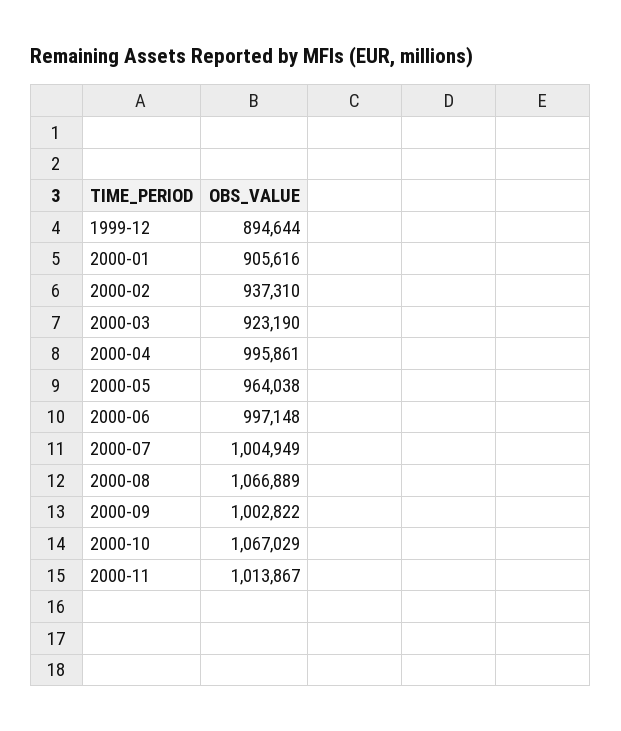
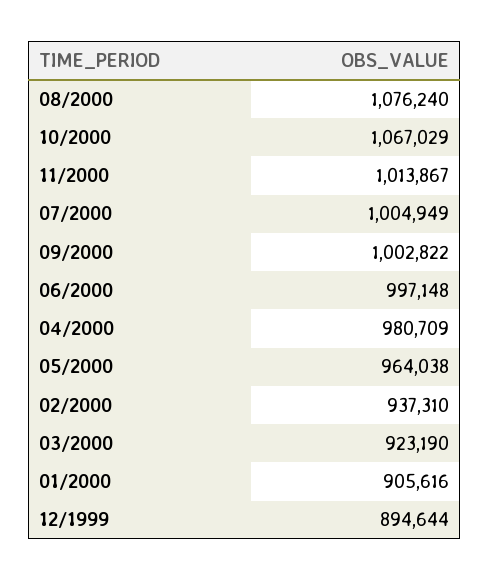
2000-04: 995861 -> 980709
2000-08: 1066889 -> 1076240

